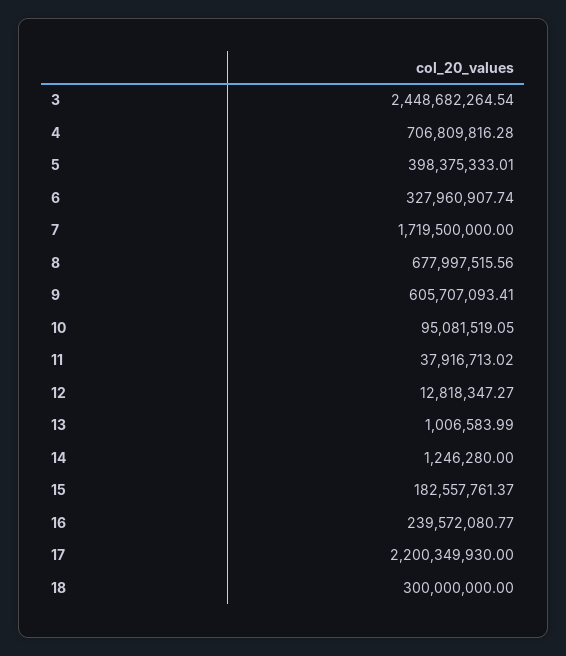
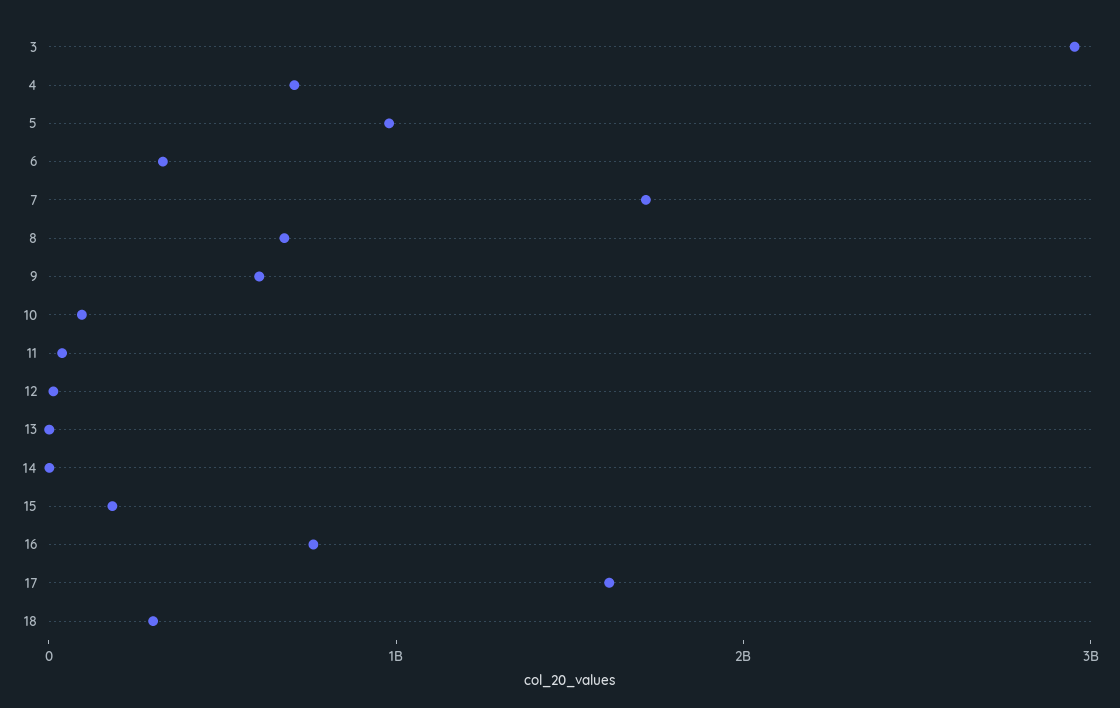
3: 2448682264.54 -> 3000000000
5: 398375333.01 -> 1000000000
16: 239572080.77 -> 800000000
17: 2200349930 -> 1600000000

